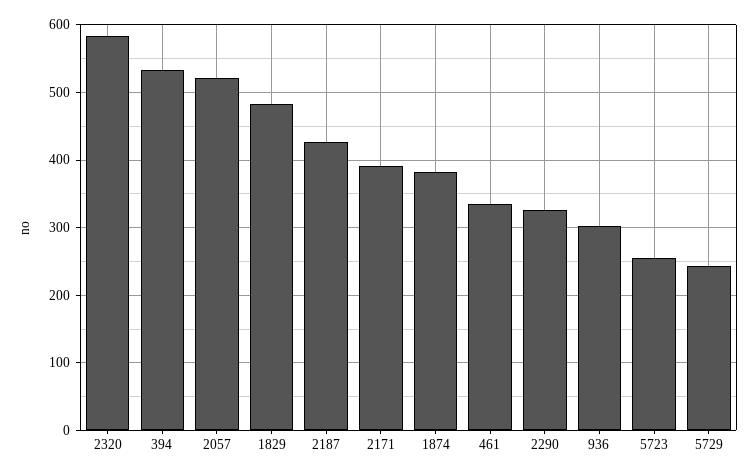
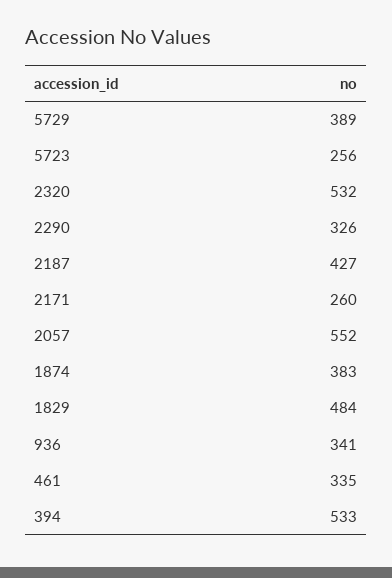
2320: 580 -> 532
2057: 520 -> 552
2171: 390 -> 260
936: 300 -> 341
5729: 240 -> 389

